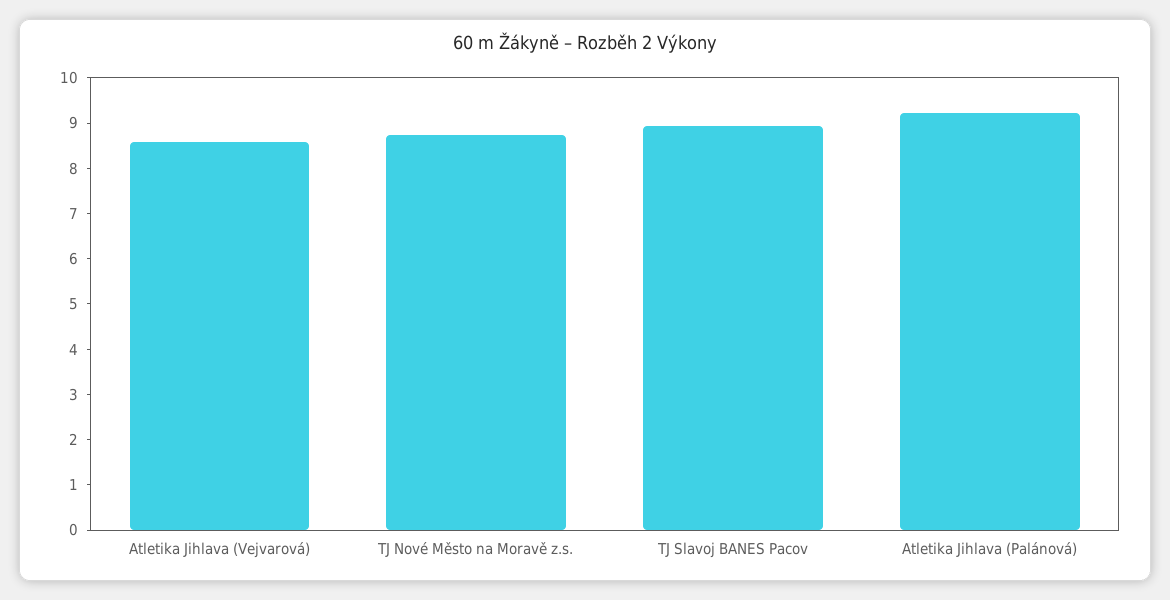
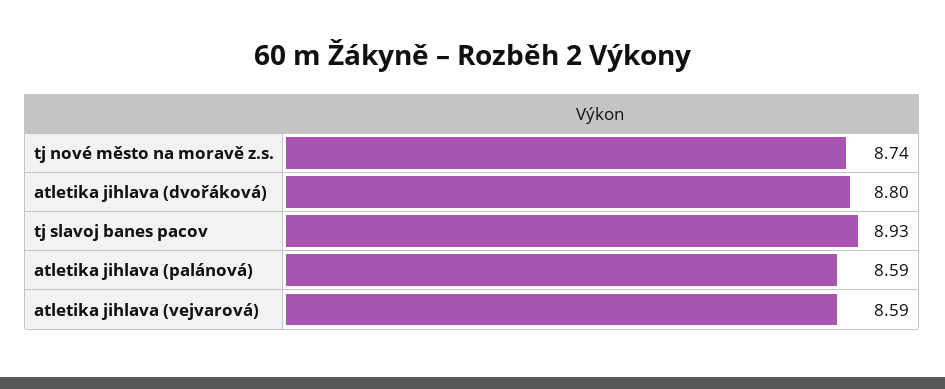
Atletika Jihlava (Palánová): 9.2 -> 8.59
atletika jihlava (dvořáková): none -> 8.8

